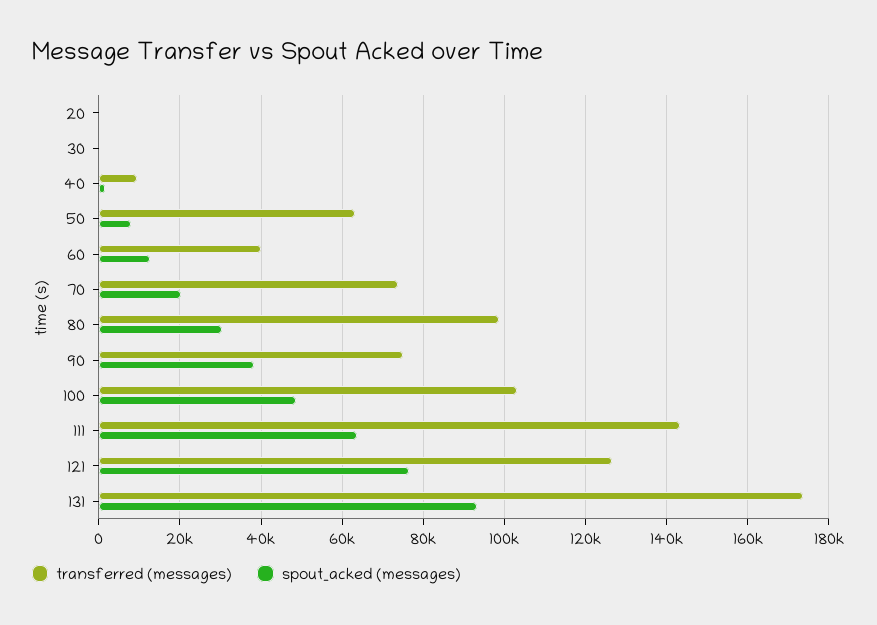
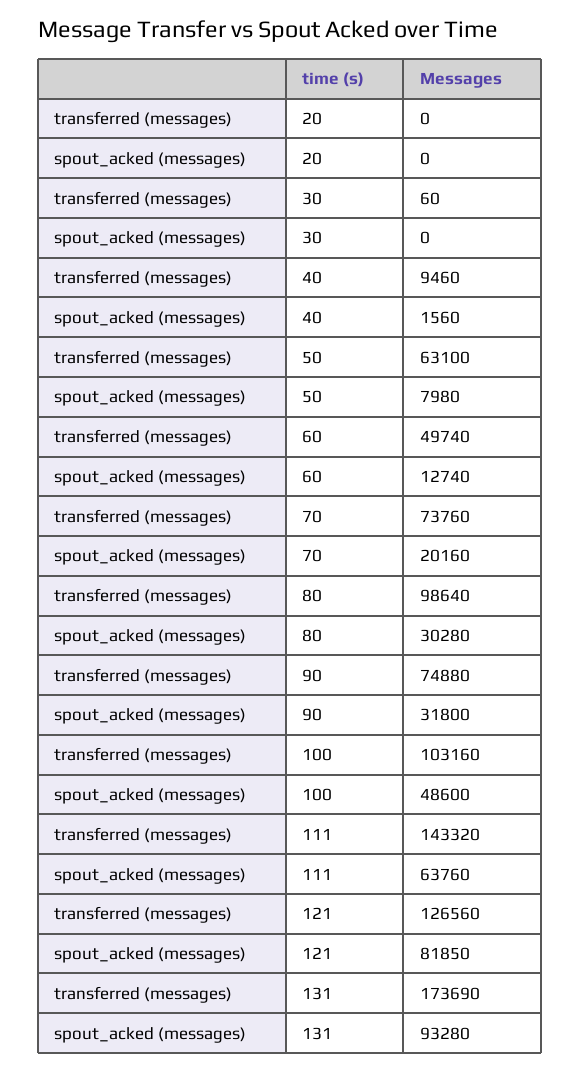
transferred (messages), 60: 40000 -> 49740
spout_acked (messages), 90: 38000 -> 31800
spout_acked (messages), 121: 76000 -> 81850

